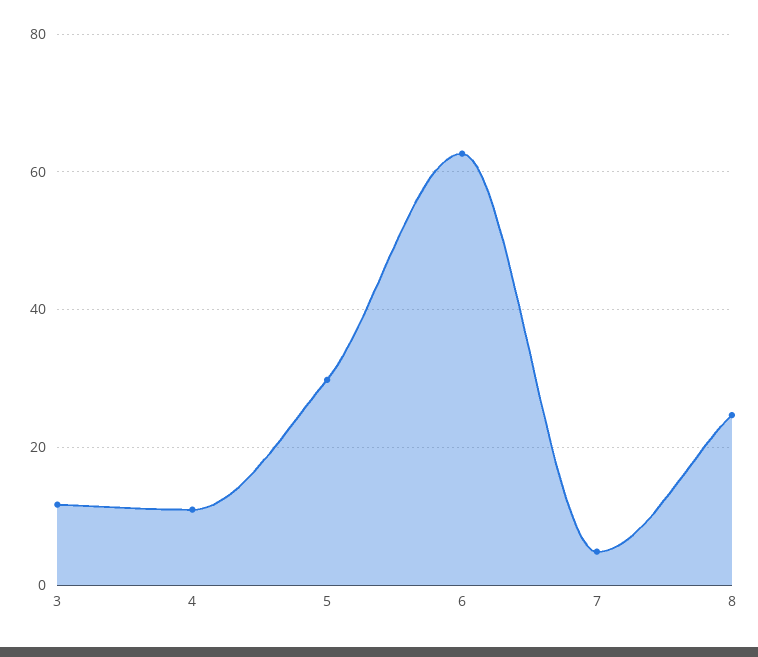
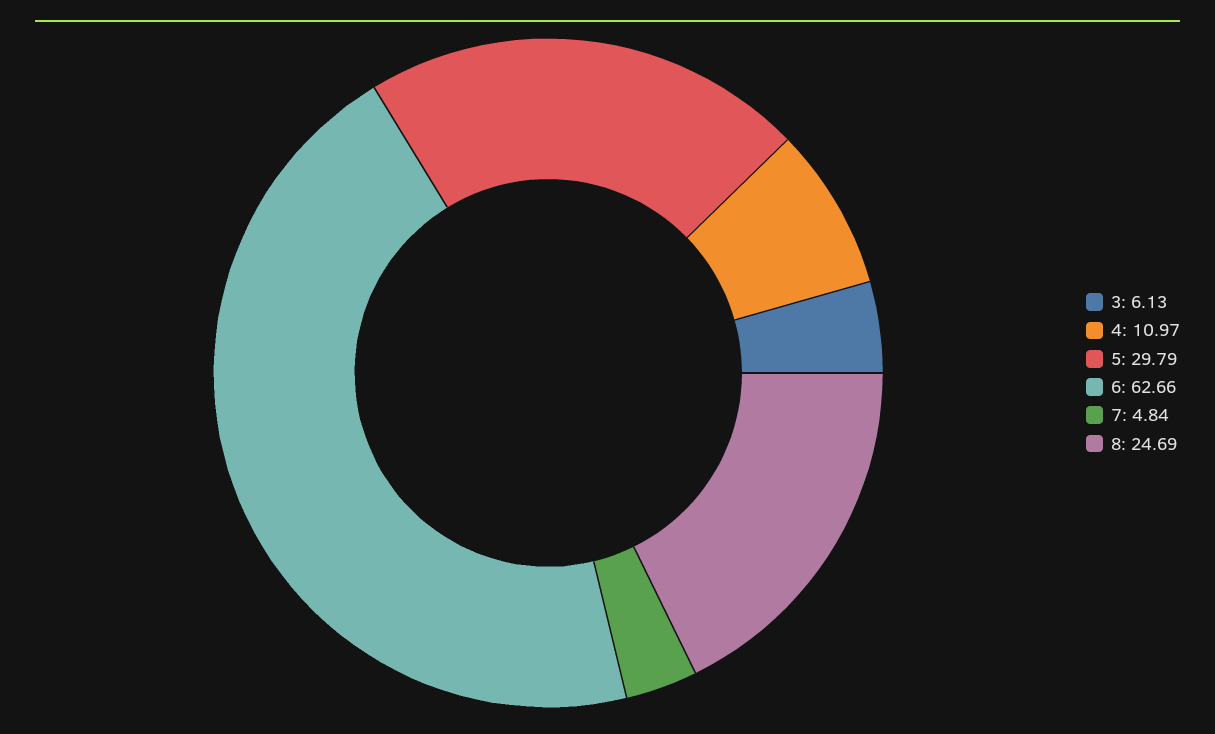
3: 12 -> 6.13

